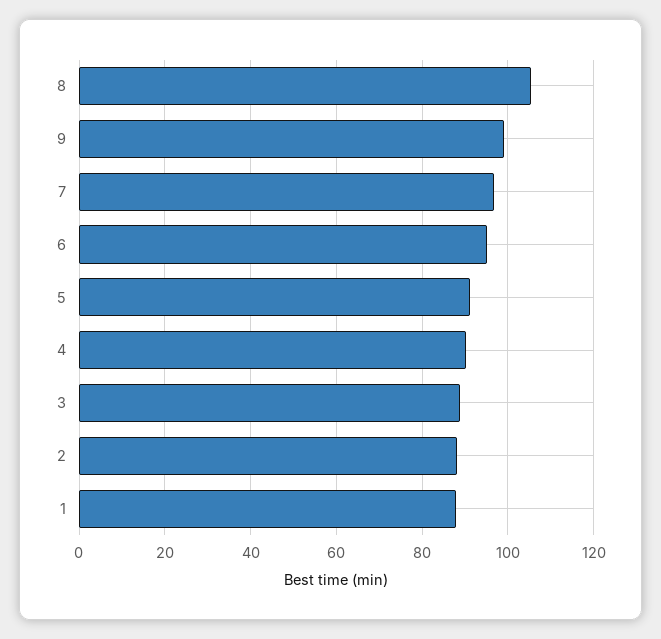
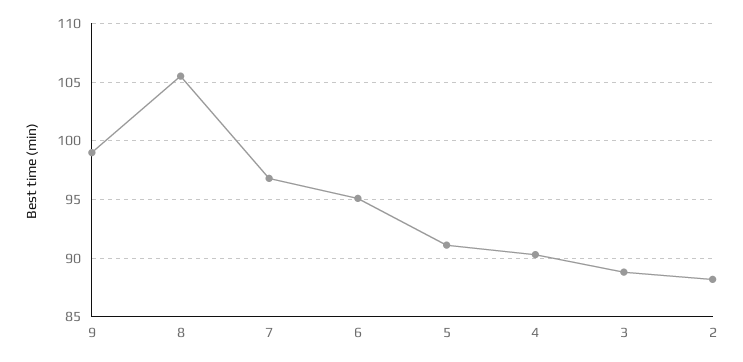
1: 88 -> none

